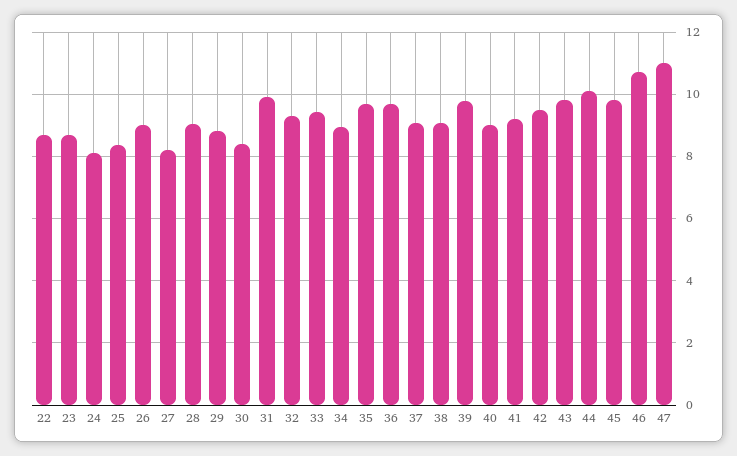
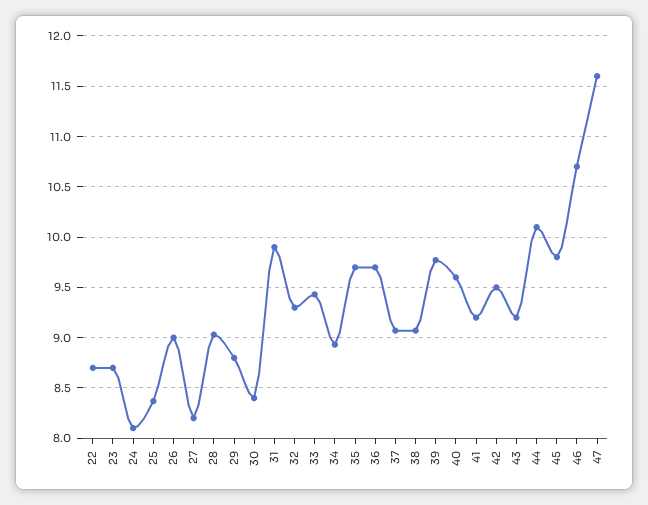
40: 9 -> 9.6
43: 9.8 -> 9.2
47: 11 -> 11.6

